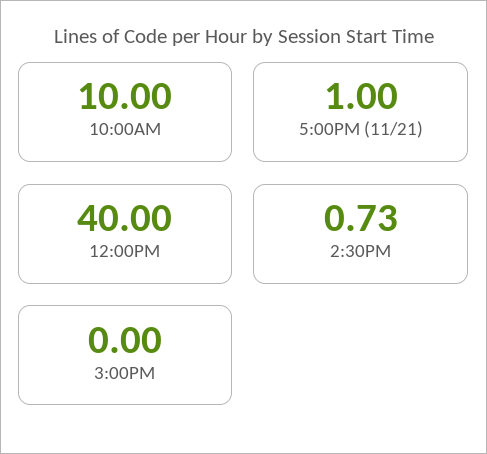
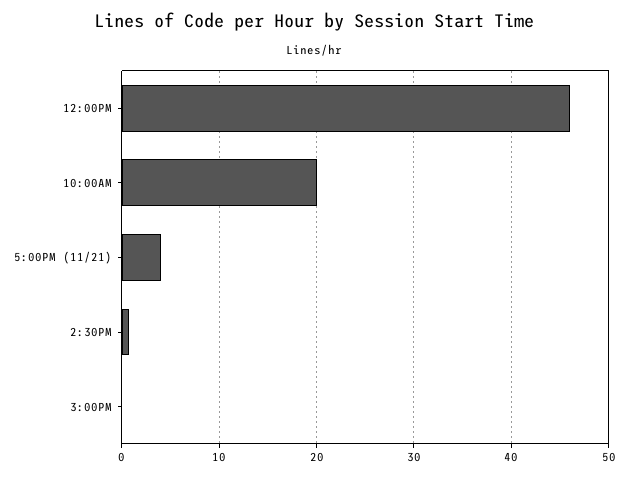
10:00AM: 10 -> 20
5:00PM (11/21): 1 -> 4
12:00PM: 40 -> 46

